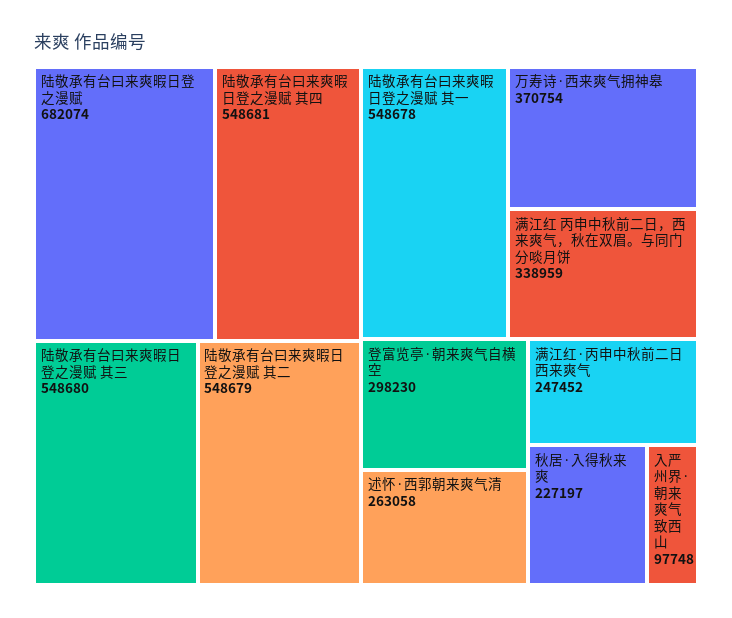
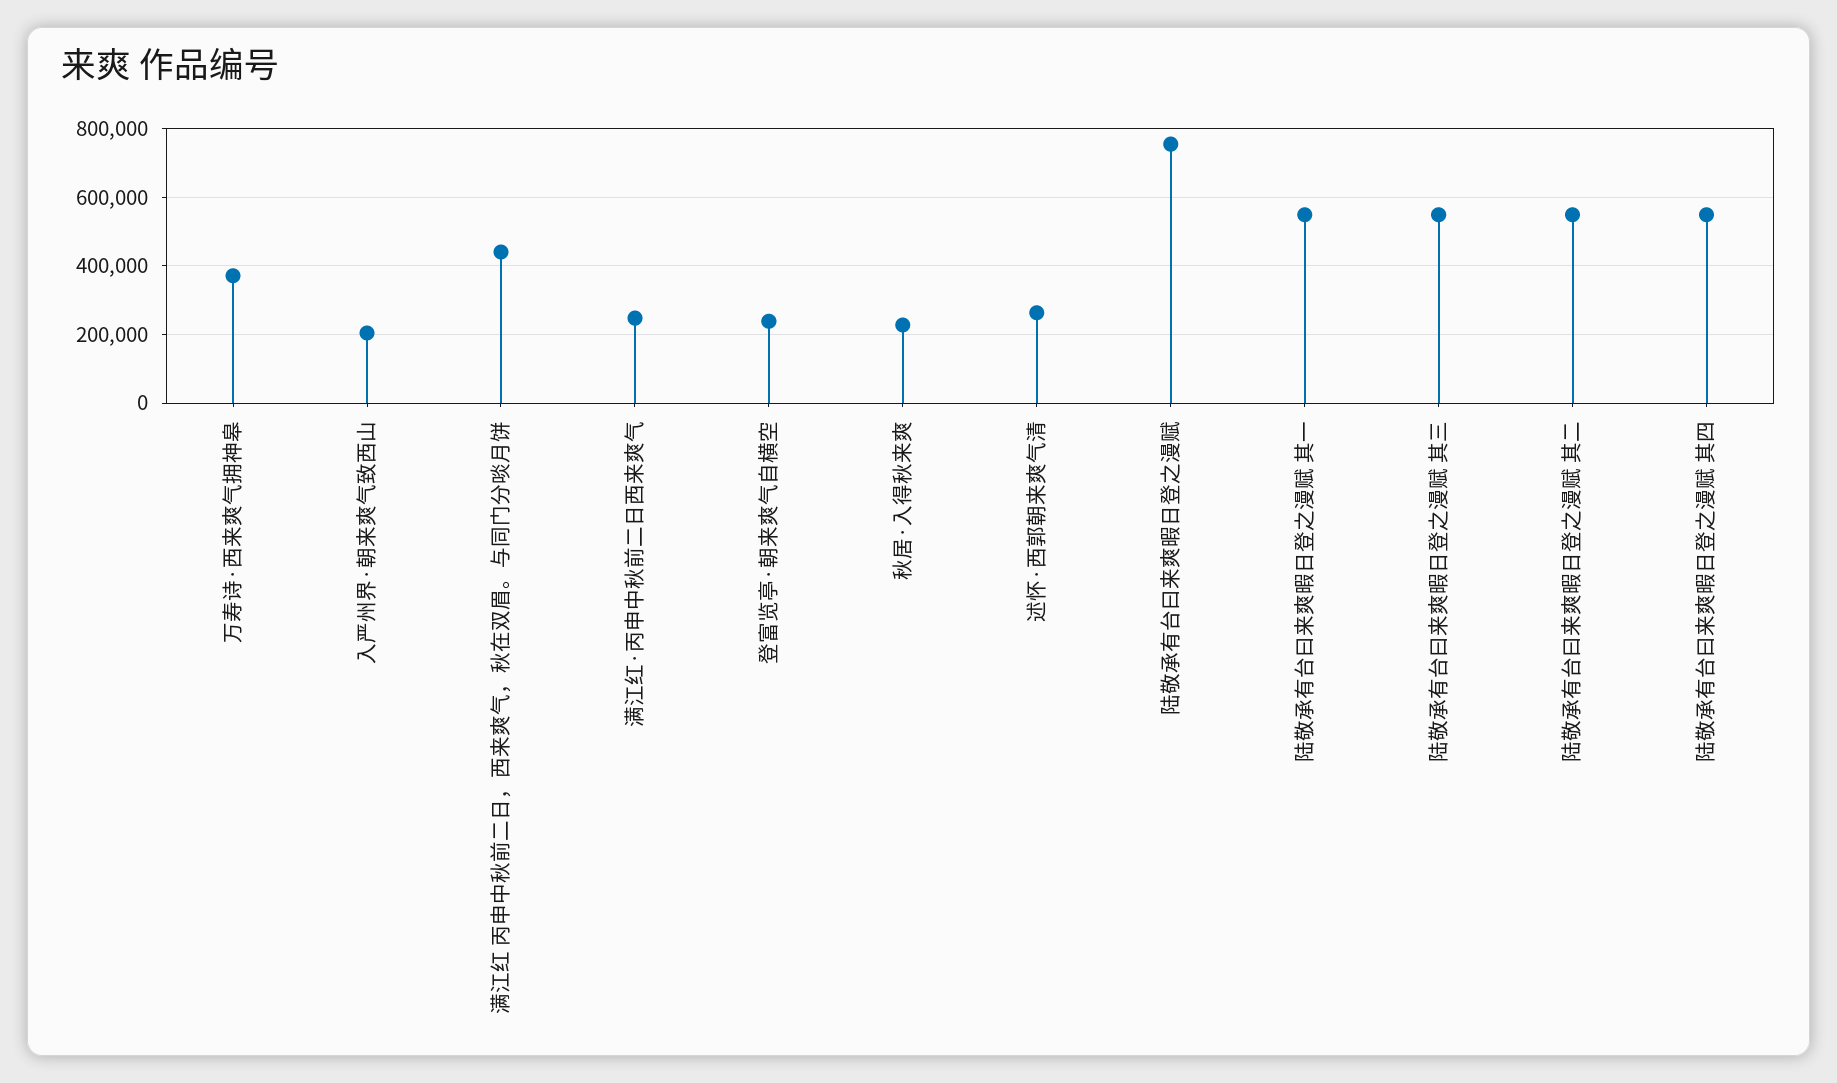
陆敬承有台曰来爽暇日登之漫赋: 682074 -> 760000
满江红 丙申中秋前二日，西来爽气，秋在双眉。与同门分啖月饼: 338959 -> 440000
登富览亭·朝来爽气自横空: 298230 -> 240000
入严州界·朝来爽气致西山: 97748 -> 200000

